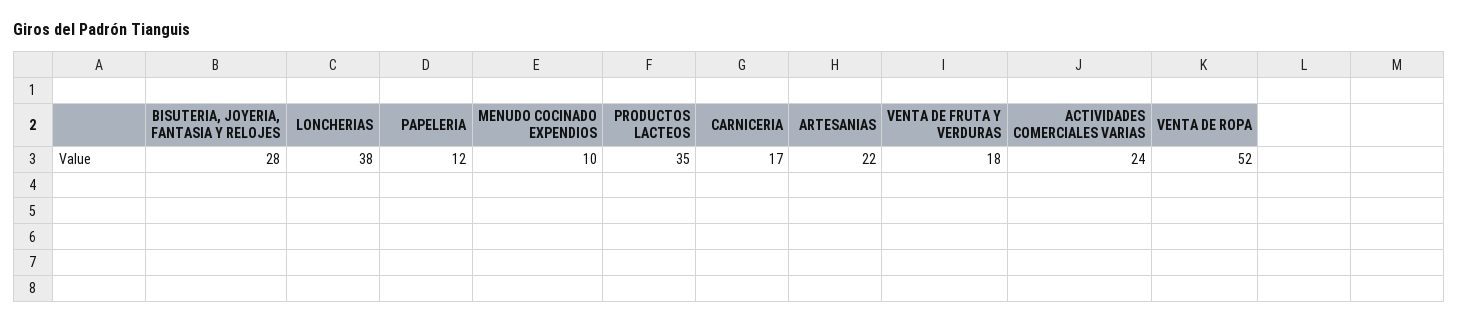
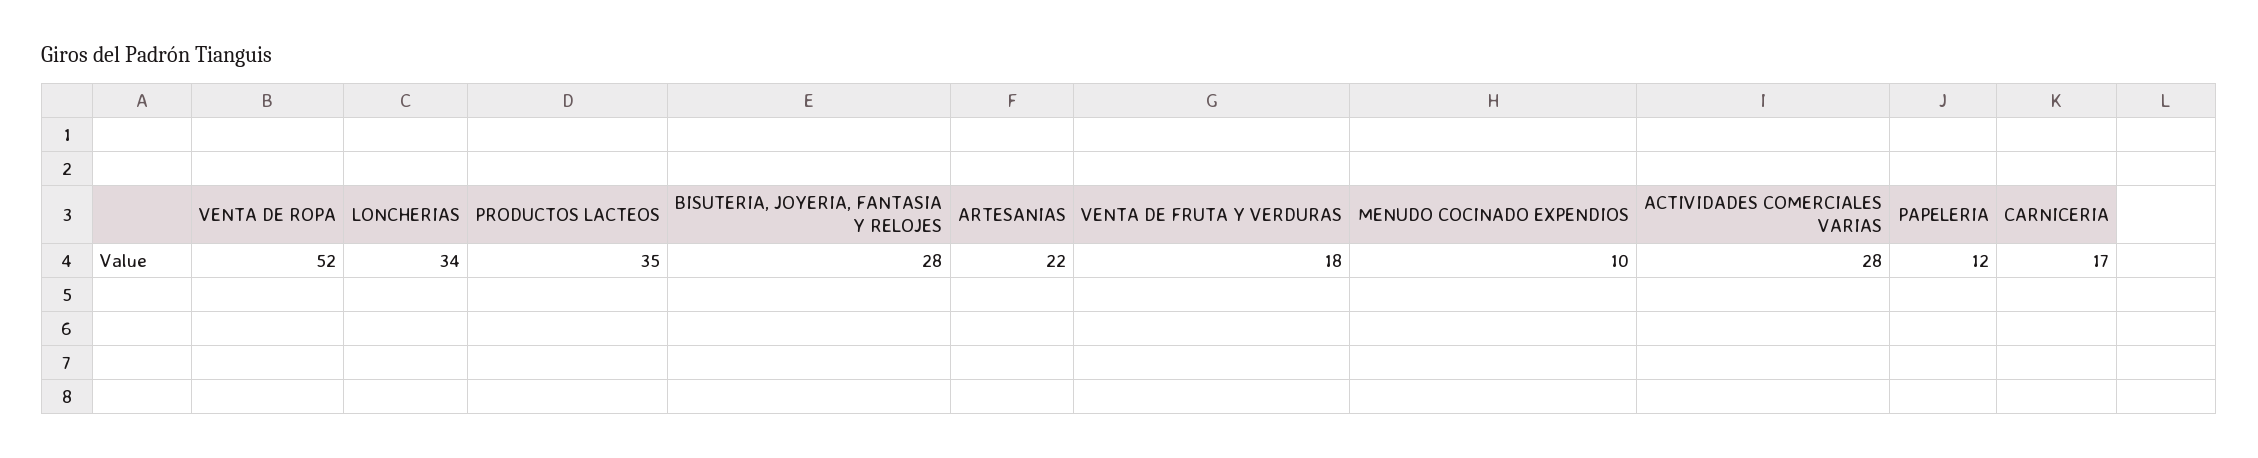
LONCHERIAS: 38 -> 34
ACTIVIDADES COMERCIALES VARIAS: 24 -> 28

